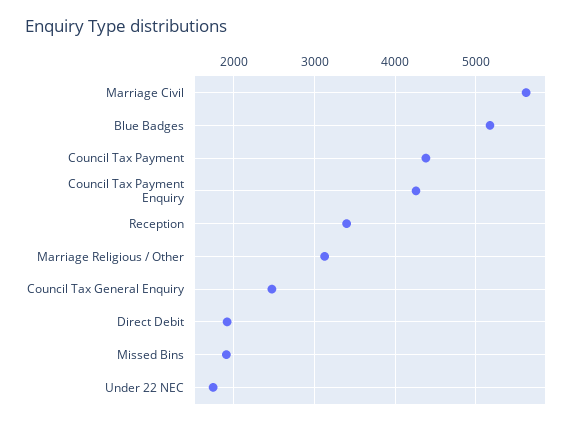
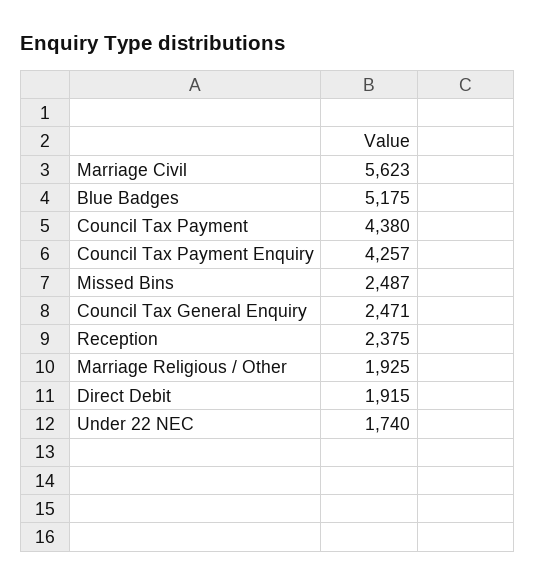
Reception: 3400 -> 2375
Marriage Religious / Other: 3100 -> 1925
Missed Bins: 1900 -> 2487

